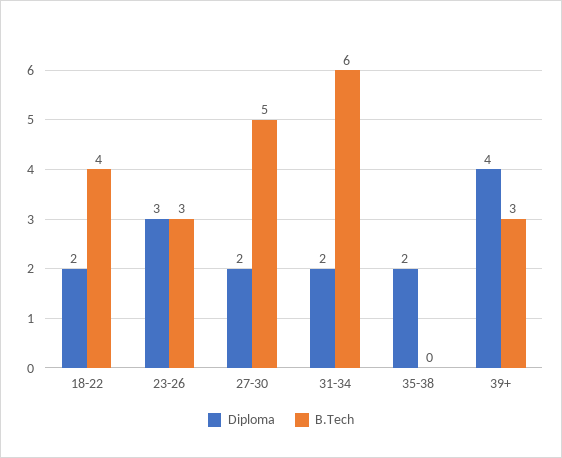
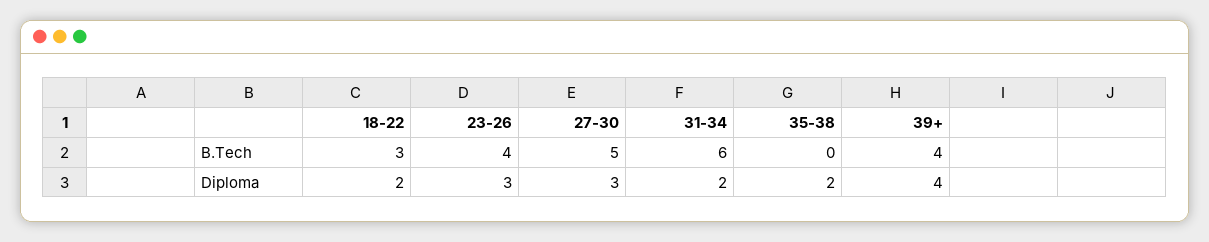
B.Tech, 18-22: 4 -> 3
B.Tech, 23-26: 3 -> 4
Diploma, 27-30: 2 -> 3
B.Tech, 39+: 3 -> 4

